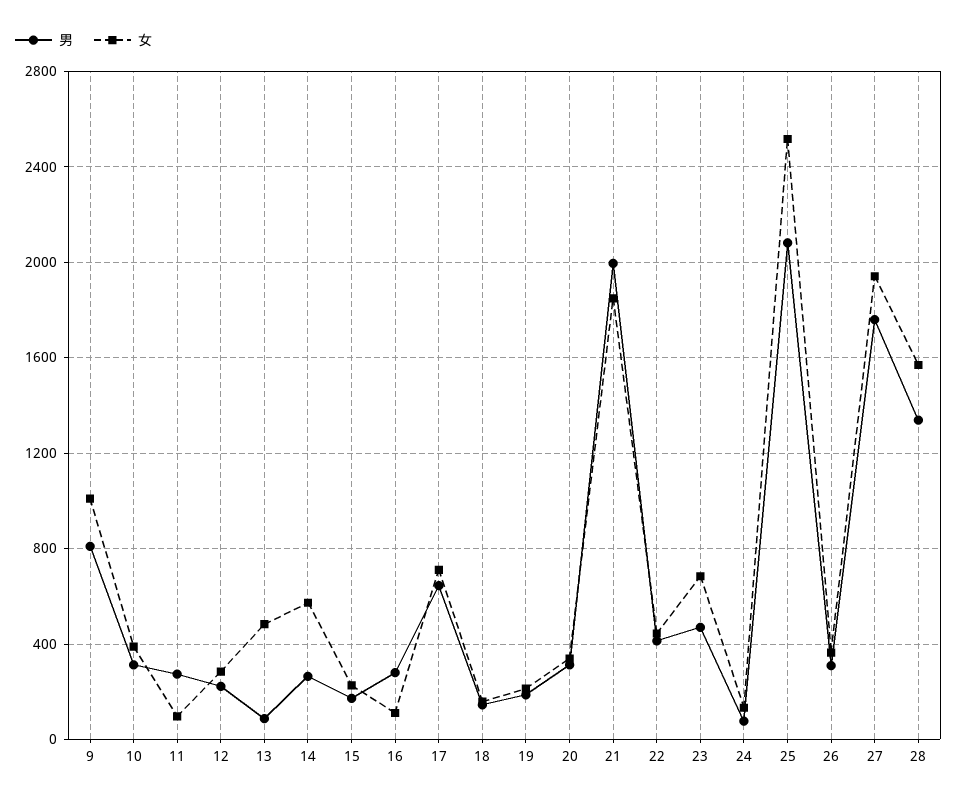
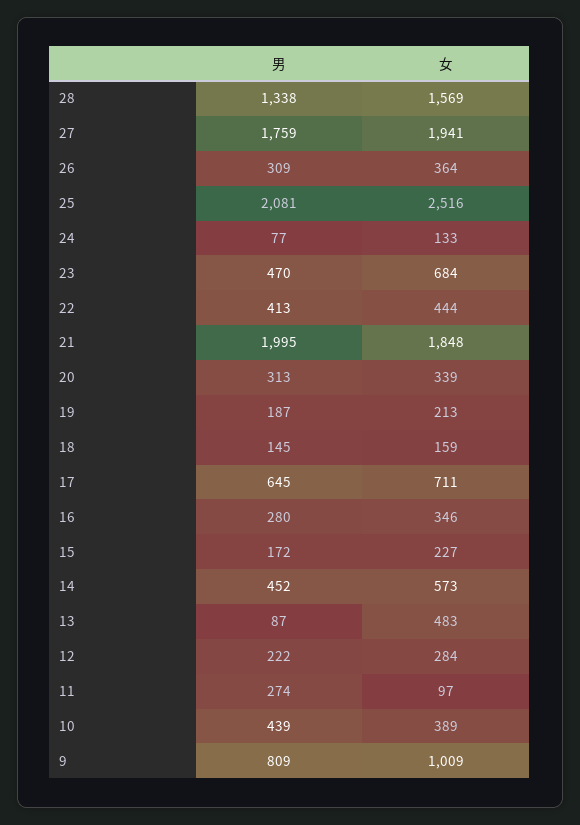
男, 10: 300 -> 439
男, 14: 250 -> 452
女, 16: 100 -> 346

